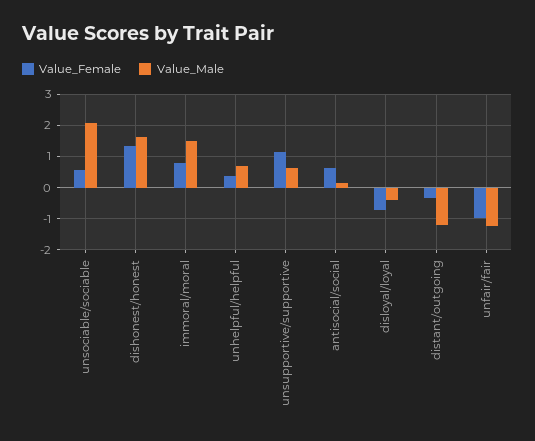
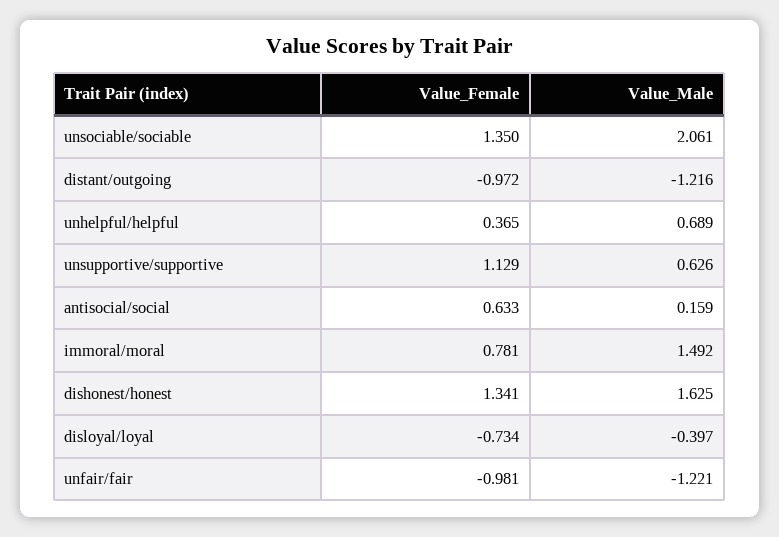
Value_Female, unsociable/sociable: 0.6 -> 1.35
Value_Female, distant/outgoing: -0.4 -> -0.972

